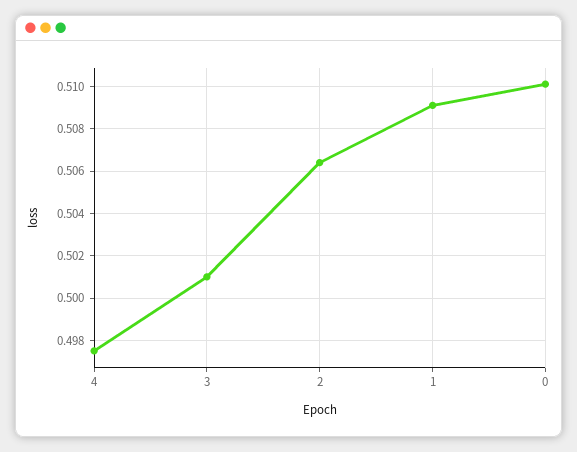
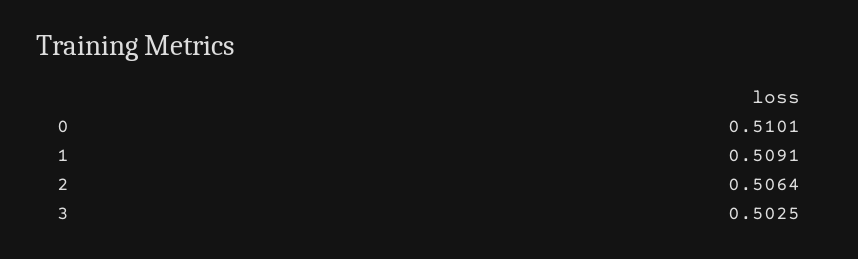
4: 0.4975 -> none
3: 0.501 -> 0.5025

